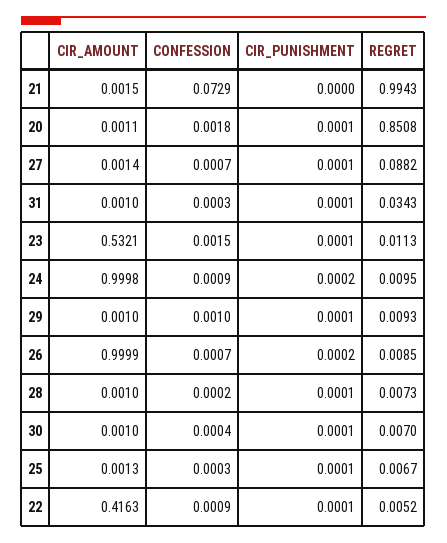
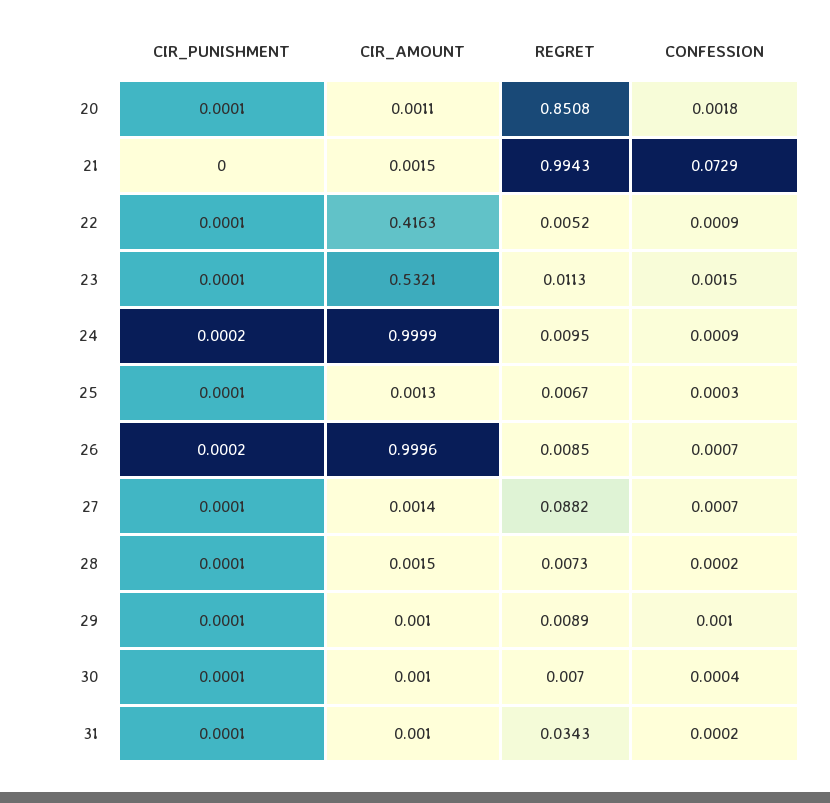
CONFESSION, 31: 0.0003 -> 0.0002
CIR_AMOUNT, 24: 0.9998 -> 0.9999
REGRET, 29: 0.0093 -> 0.0089
CIR_AMOUNT, 26: 0.9999 -> 0.9996
CIR_AMOUNT, 28: 0.001 -> 0.0015

